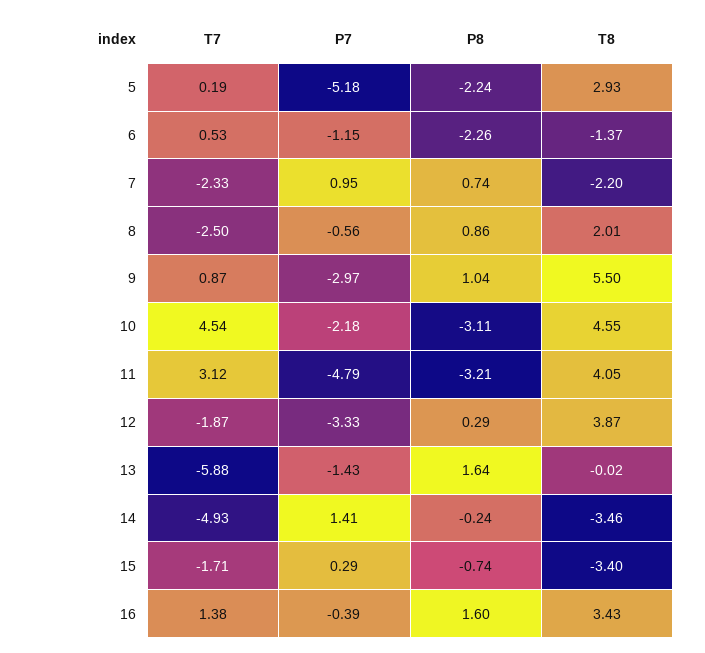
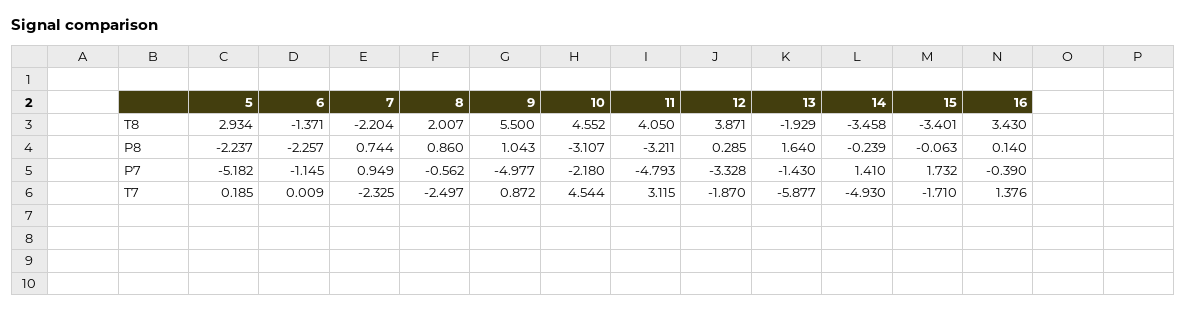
T7, 6: 0.53 -> 0.009
P7, 9: -2.97 -> -4.977
T8, 13: -0.02 -> -1.929
P7, 15: 0.29 -> 1.732
P8, 15: -0.74 -> -0.063
P8, 16: 1.6 -> 0.14

